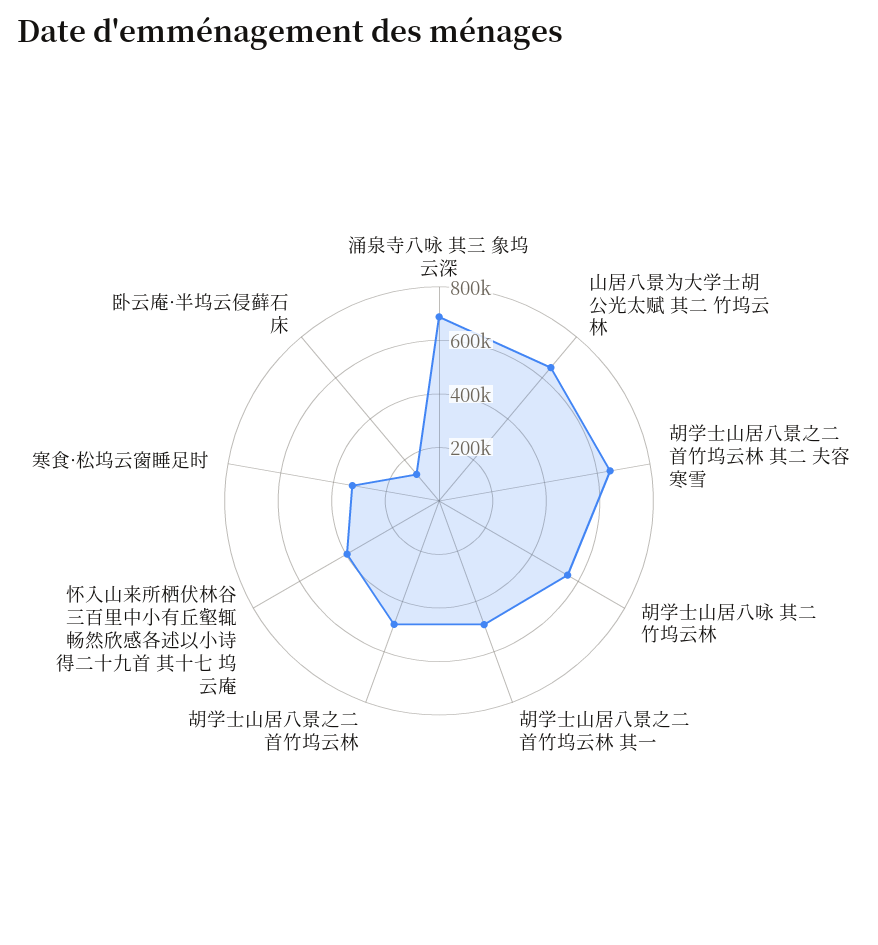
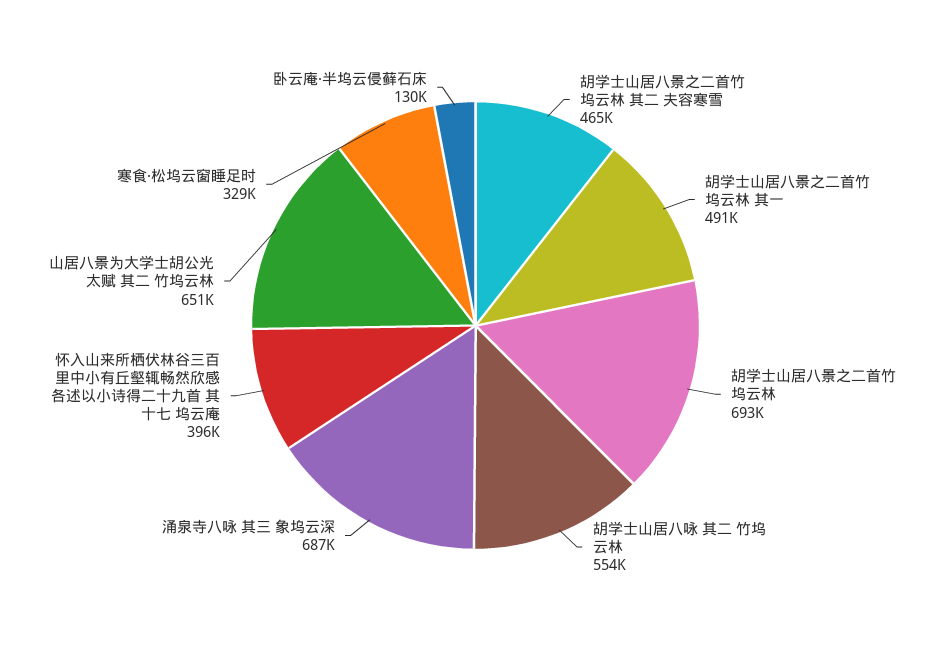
胡学士山居八景之二首竹坞云林 其二 夫容寒雪: 650000 -> 465000
胡学士山居八景之二首竹坞云林: 500000 -> 693000

